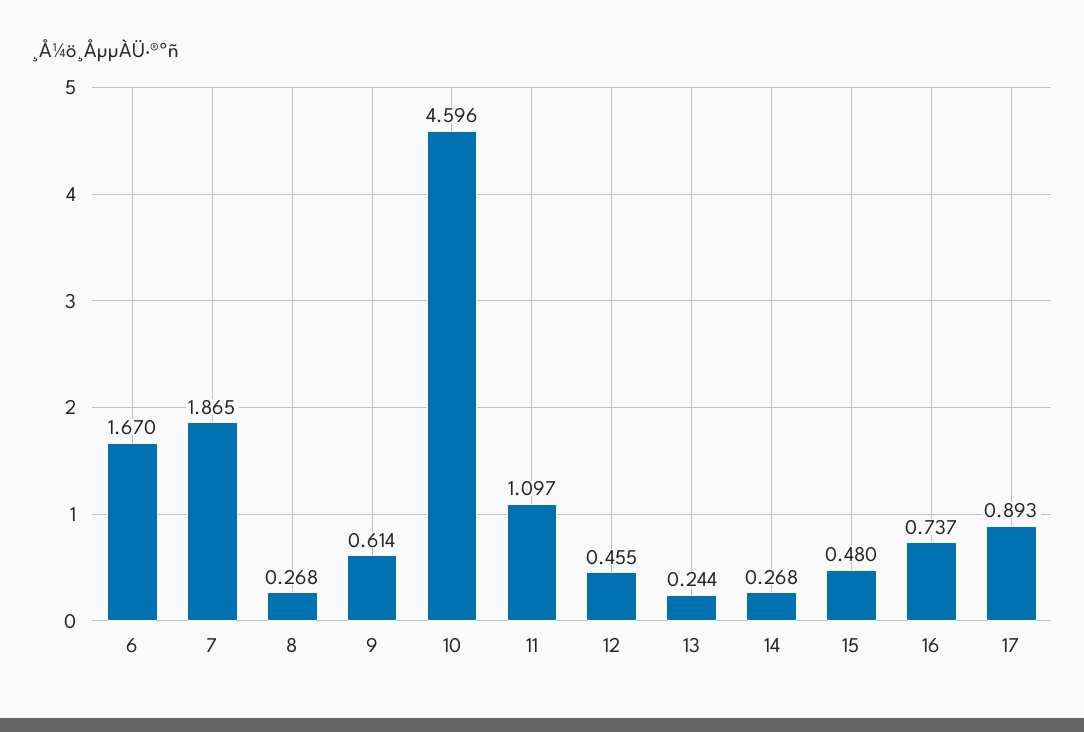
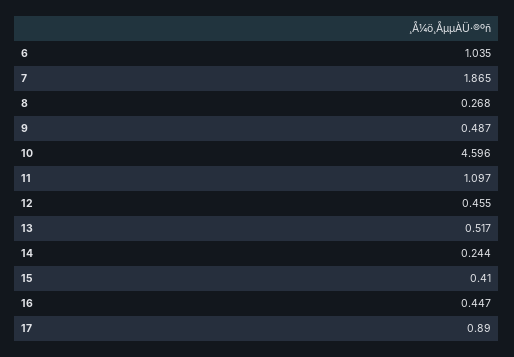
6: 1.67 -> 1.035
9: 0.614 -> 0.487
13: 0.244 -> 0.517
14: 0.268 -> 0.244
15: 0.48 -> 0.41
16: 0.737 -> 0.447
17: 0.893 -> 0.89

